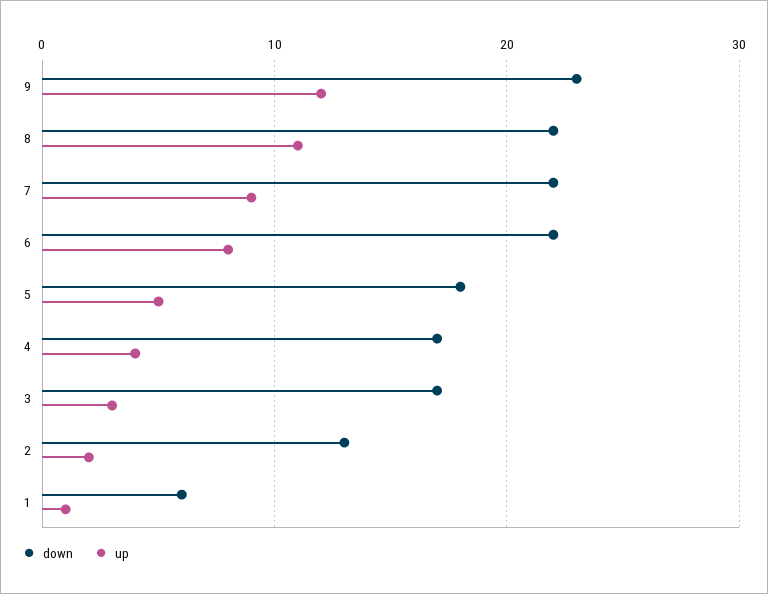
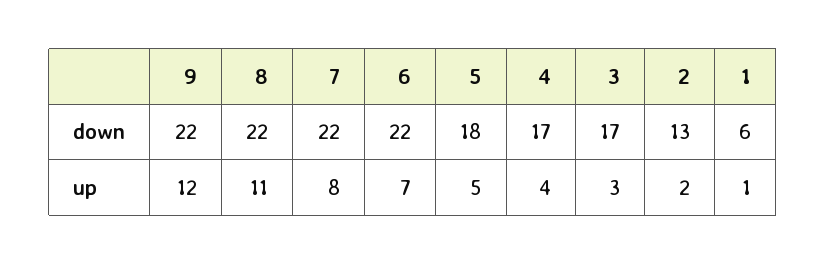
down, 9: 23 -> 22
up, 7: 9 -> 8
up, 6: 8 -> 7

